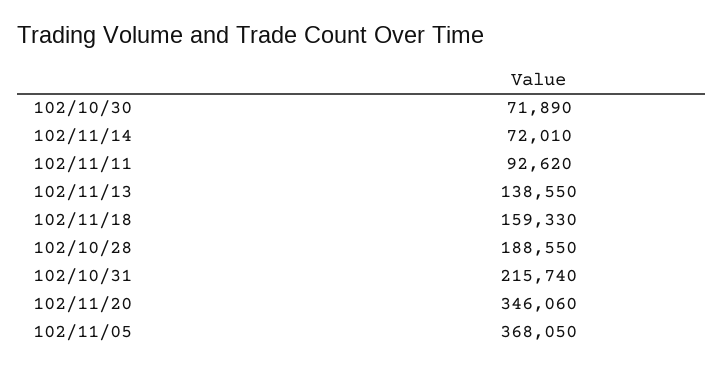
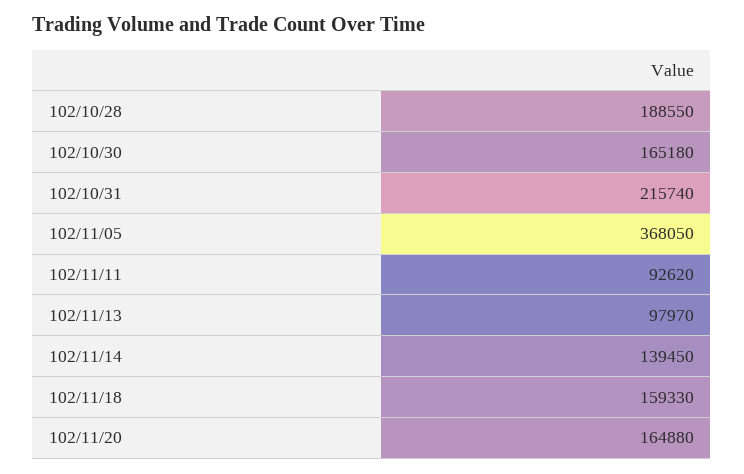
102/10/30: 71890 -> 165180
102/11/14: 72010 -> 139450
102/11/13: 138550 -> 97970
102/11/20: 346060 -> 164880

